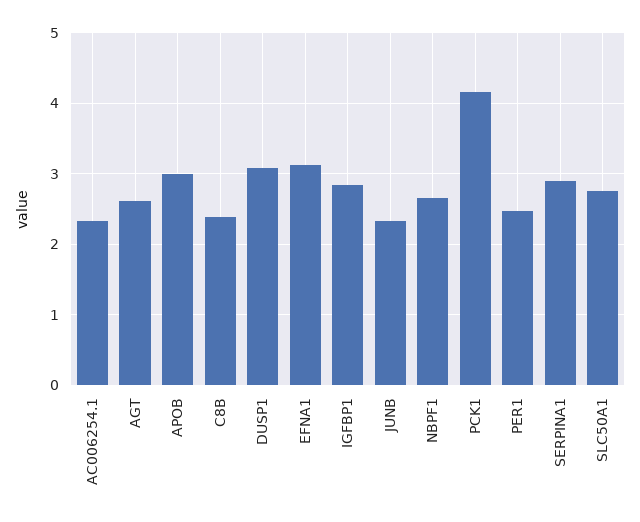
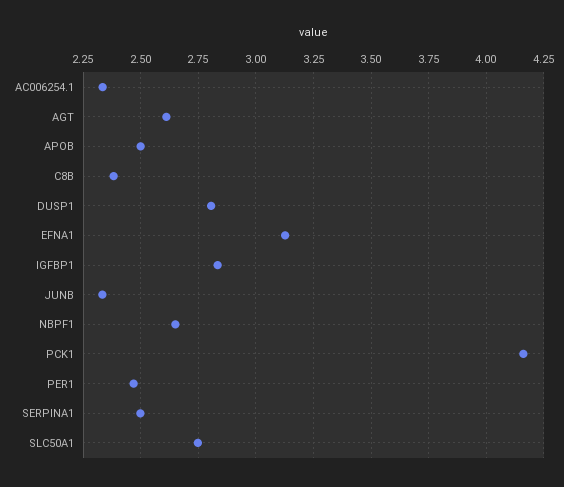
APOB: 3 -> 2.5
DUSP1: 3.1 -> 2.8
SERPINA1: 2.9 -> 2.5

